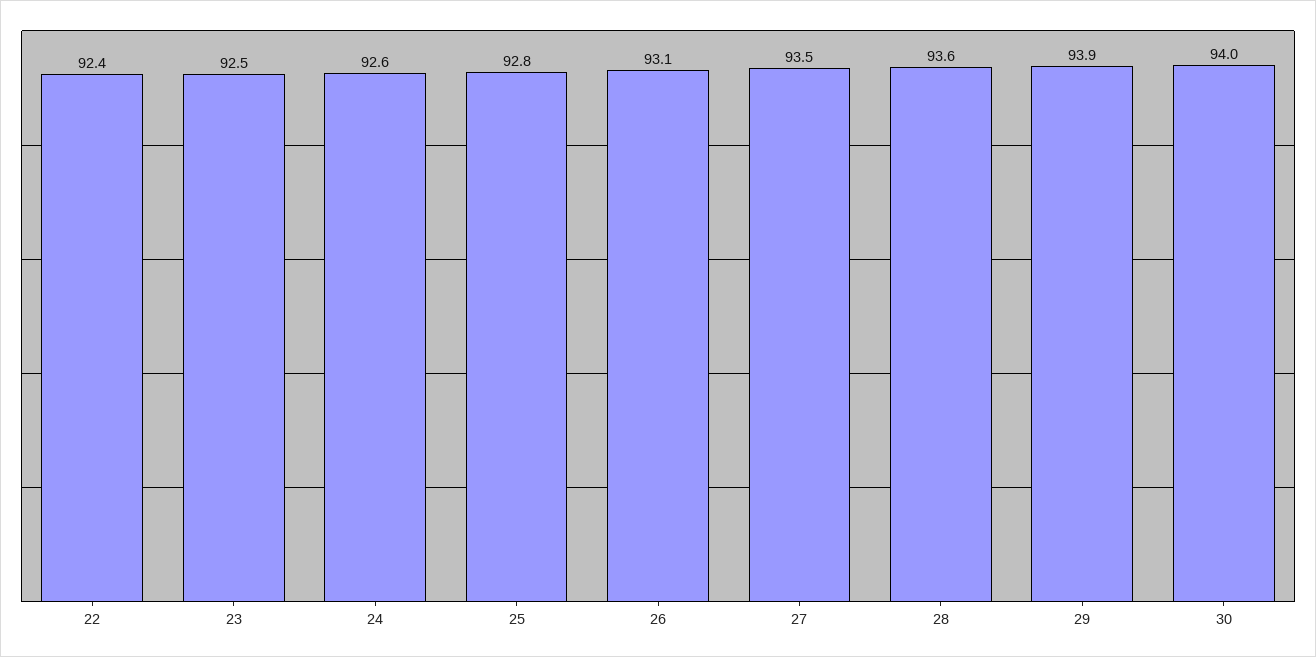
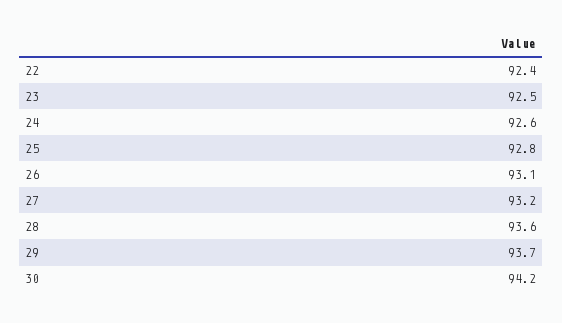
27: 93.5 -> 93.2
29: 93.9 -> 93.7
30: 94 -> 94.2

